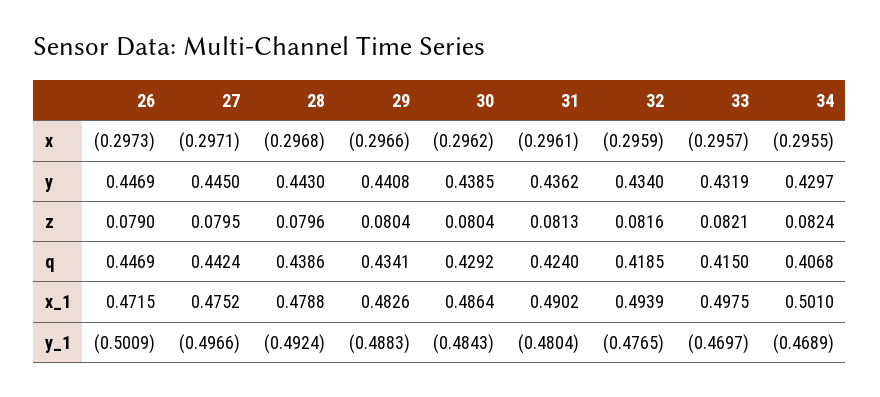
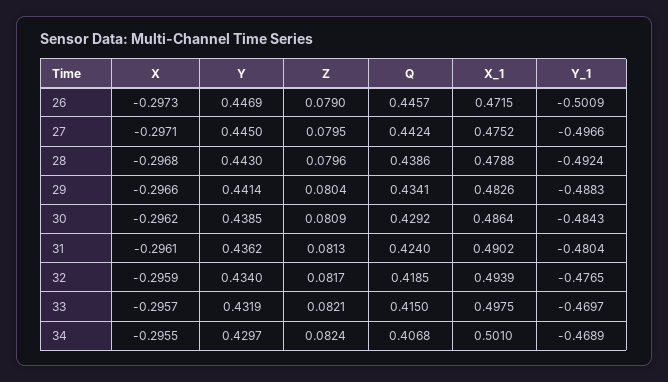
29, y: 0.4408 -> 0.4414
30, z: 0.0804 -> 0.0809
32, z: 0.0816 -> 0.0817
26, q: 0.4469 -> 0.4457

